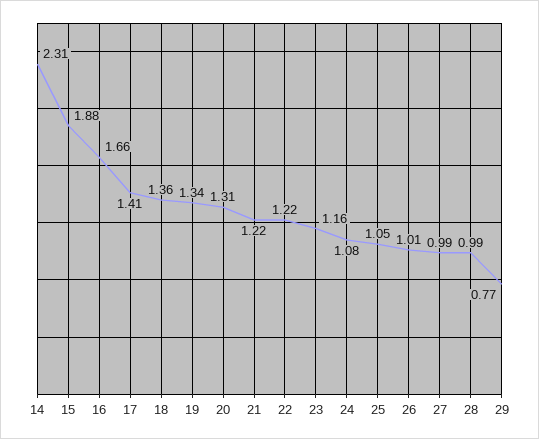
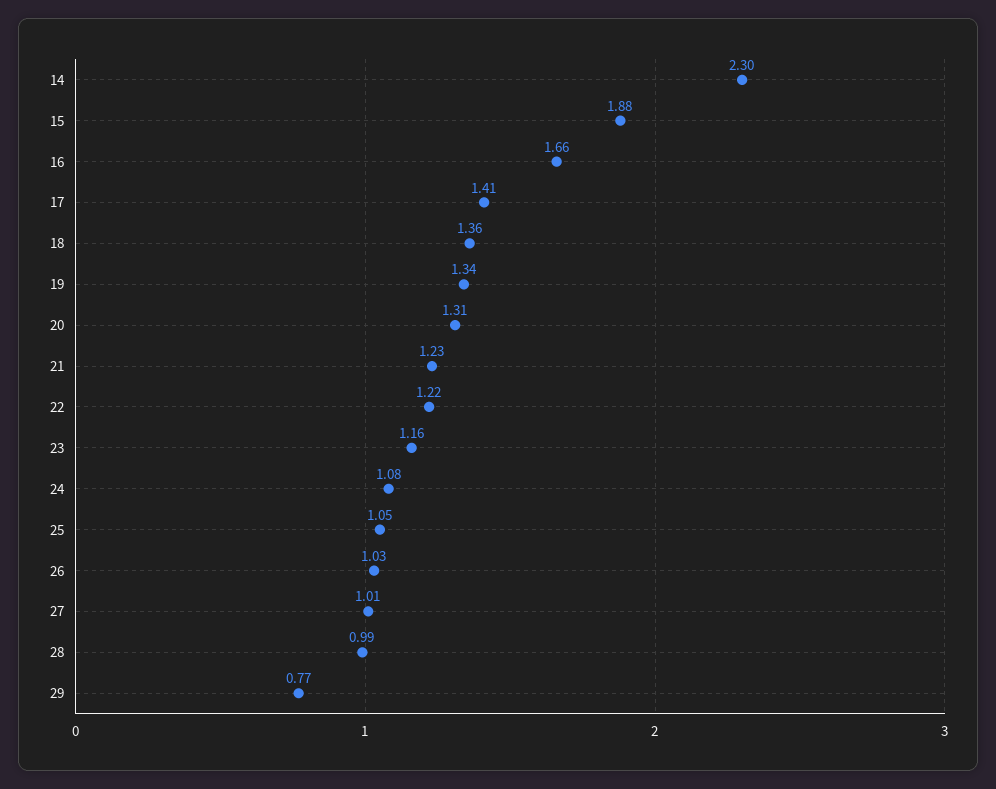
14: 2.31 -> 2.3
21: 1.22 -> 1.23
26: 1.01 -> 1.03
27: 0.99 -> 1.01

